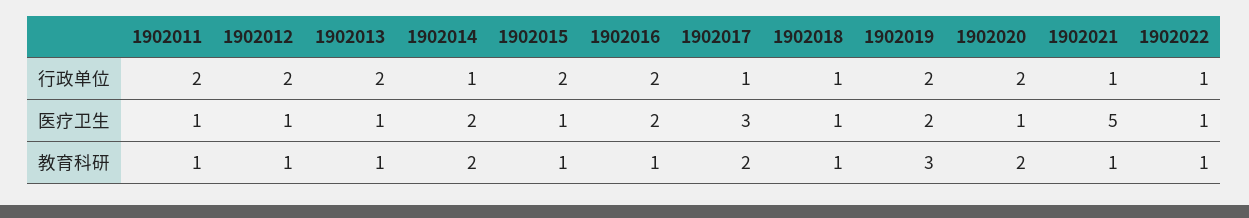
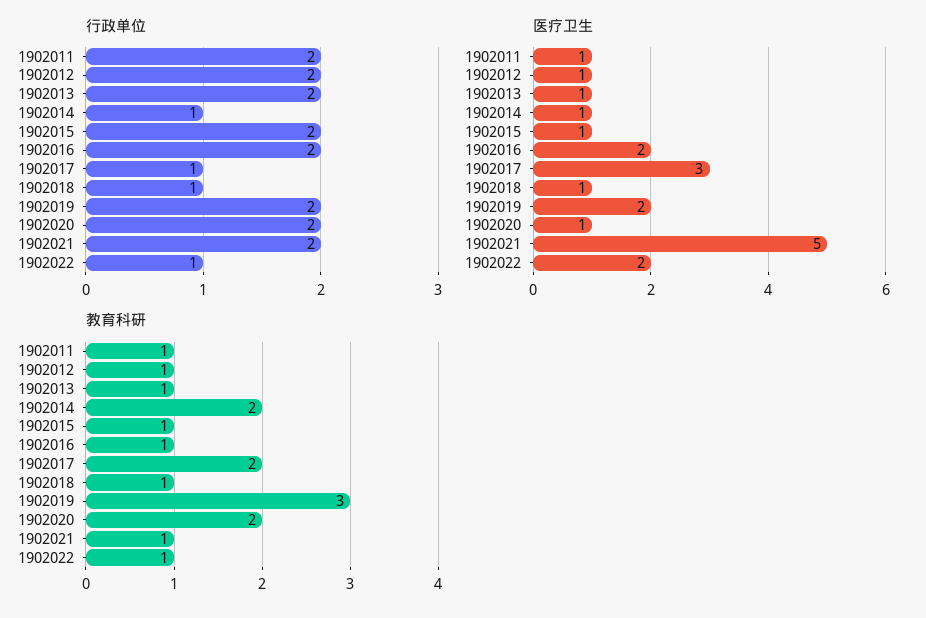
行政单位, 1902021: 1 -> 2
医疗卫生, 1902014: 2 -> 1
医疗卫生, 1902022: 1 -> 2

